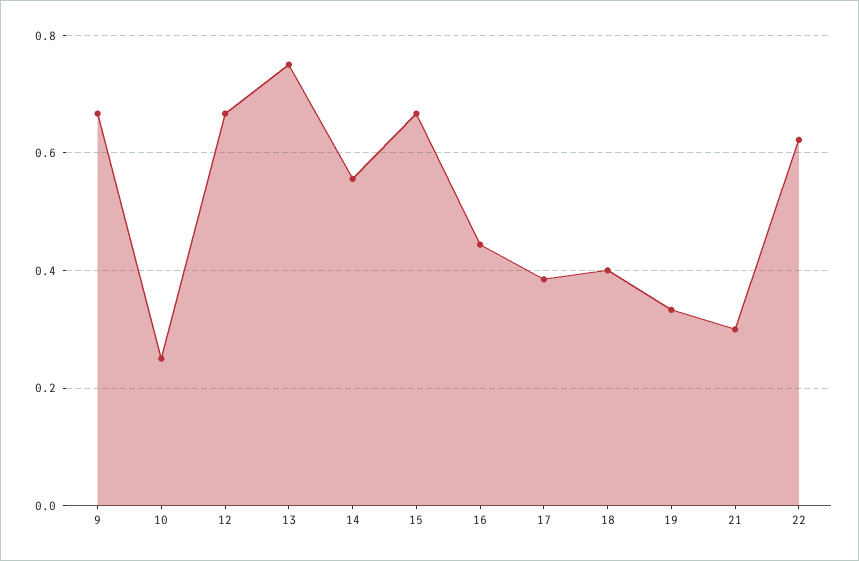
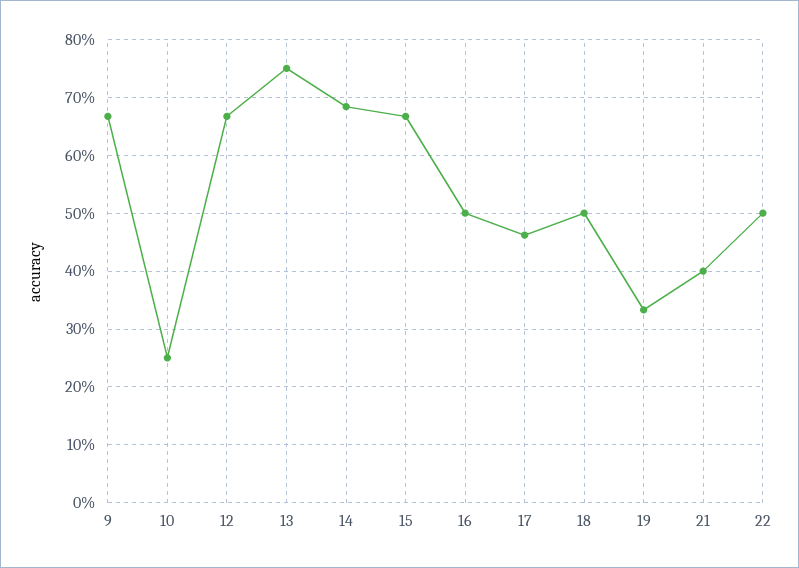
14: 0.56 -> 0.68
16: 0.44 -> 0.5
17: 0.38 -> 0.46
18: 0.4 -> 0.5
21: 0.3 -> 0.4
22: 0.62 -> 0.5

